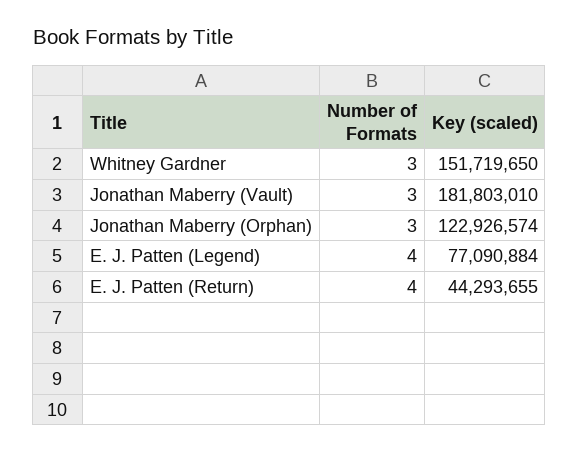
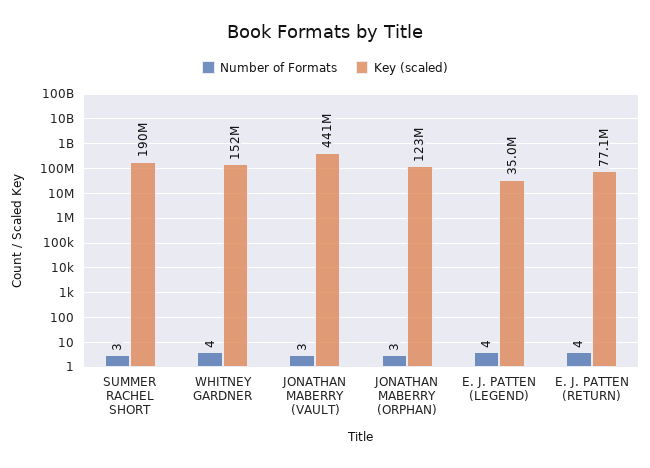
Number of Formats, Whitney Gardner: 3 -> 4
Key (scaled), Jonathan Maberry (Vault): 181803010 -> 441000000
Key (scaled), E. J. Patten (Legend): 77090884 -> 35000000
Key (scaled), E. J. Patten (Return): 44293655 -> 77100000
Number of Formats, SUMMER RACHEL SHORT: none -> 3
Key (scaled), SUMMER RACHEL SHORT: none -> 190000000

